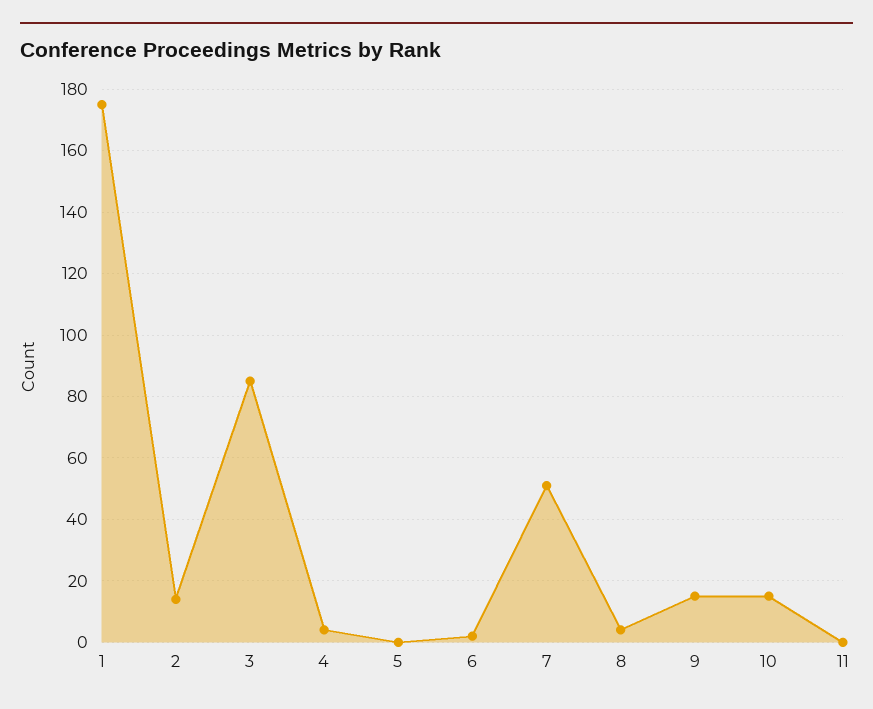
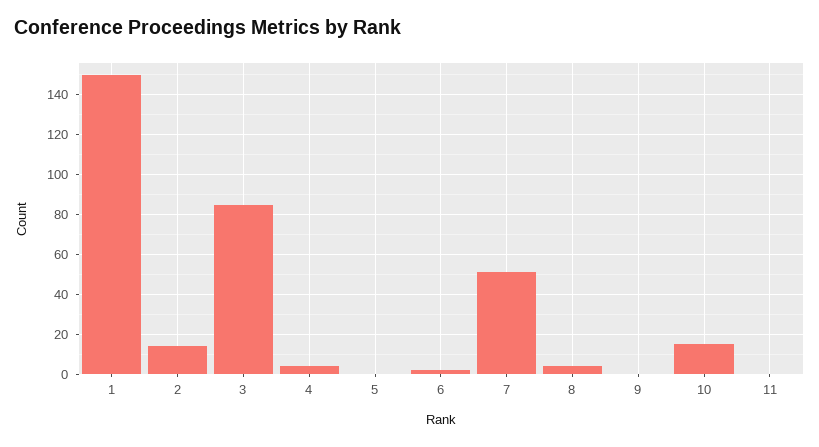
1: 175 -> 150
9: 15 -> 0

